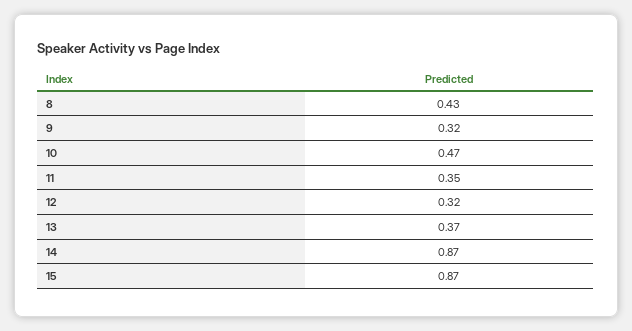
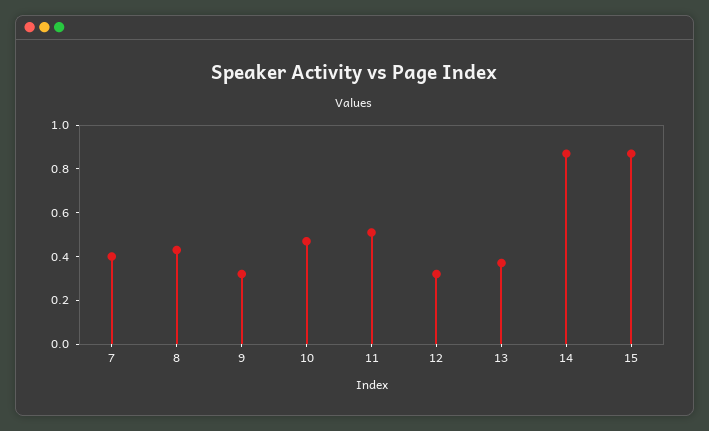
11: 0.35 -> 0.5
7: none -> 0.4

